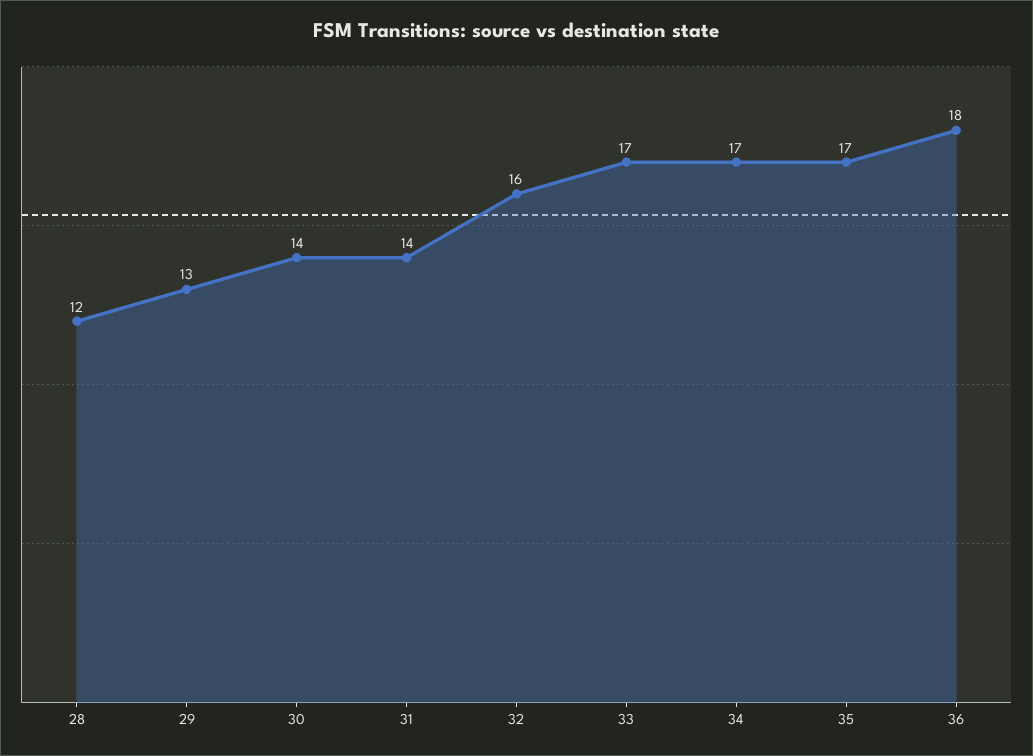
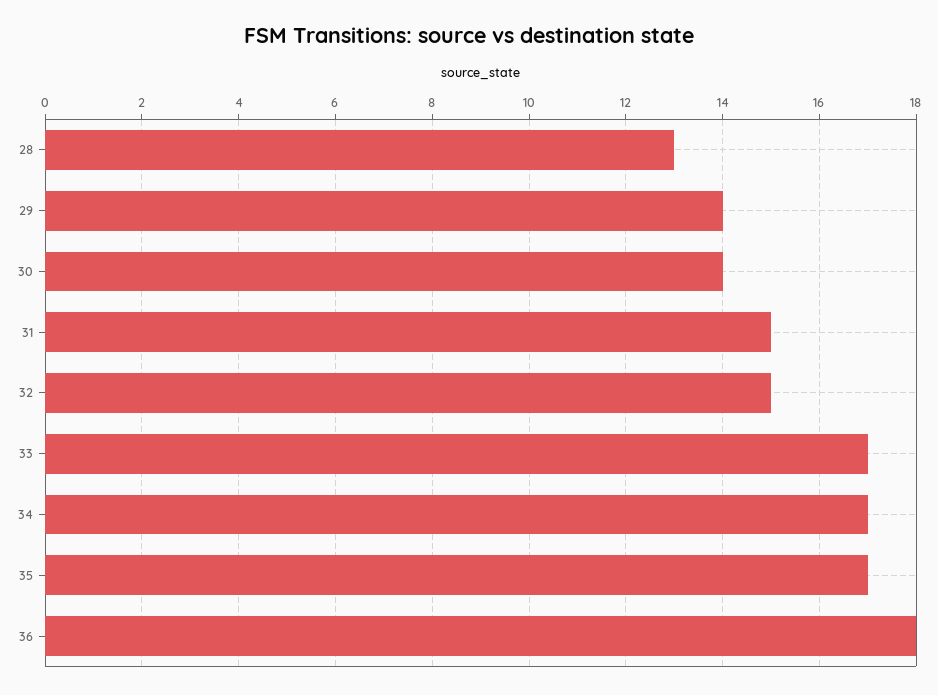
28: 12 -> 13
29: 13 -> 14
31: 14 -> 15
32: 16 -> 15

